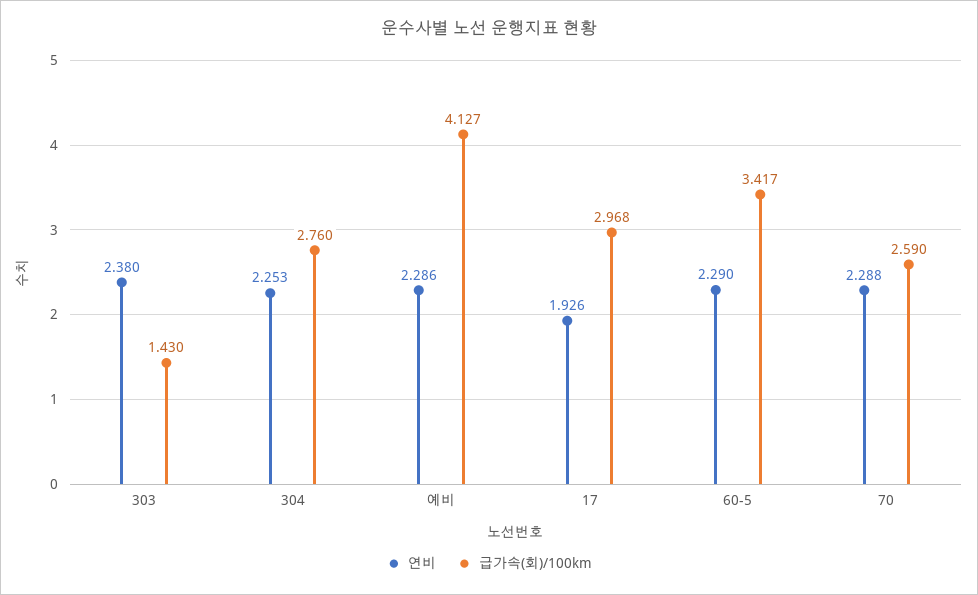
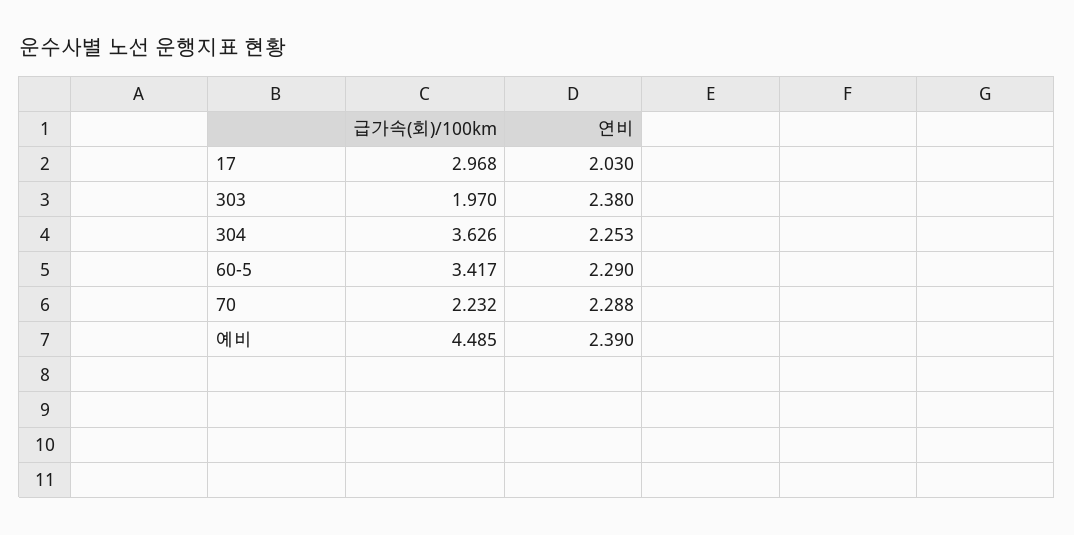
급가속(회)/100km, 303: 1.43 -> 1.97
급가속(회)/100km, 304: 2.76 -> 3.626
연비, 예비: 2.286 -> 2.39
급가속(회)/100km, 예비: 4.127 -> 4.485
연비, 17: 1.926 -> 2.03
급가속(회)/100km, 70: 2.59 -> 2.232

